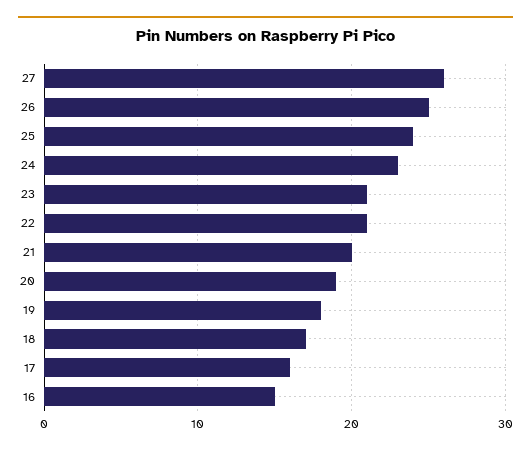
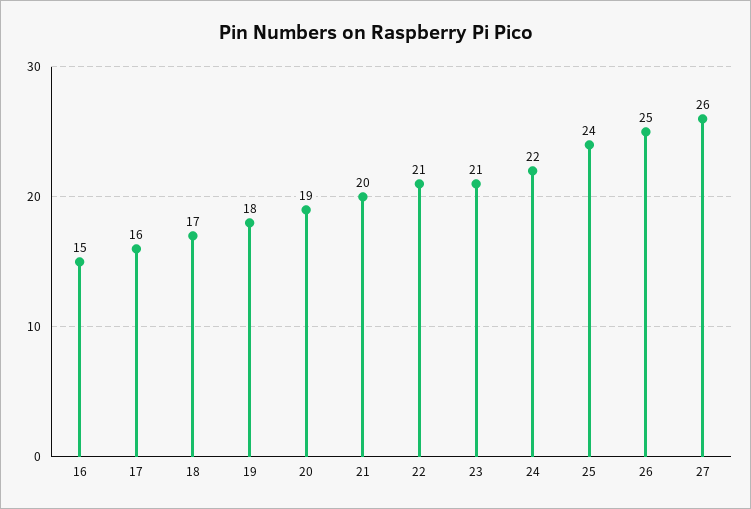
24: 23 -> 22

